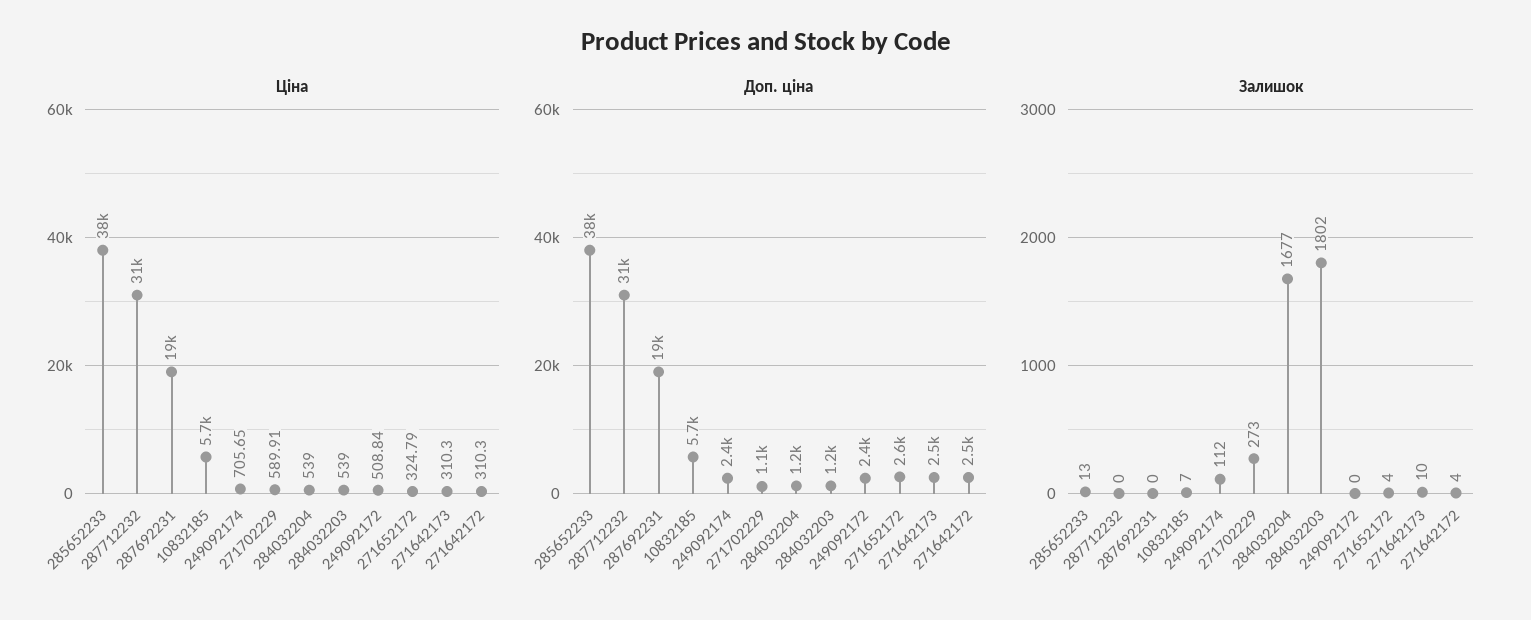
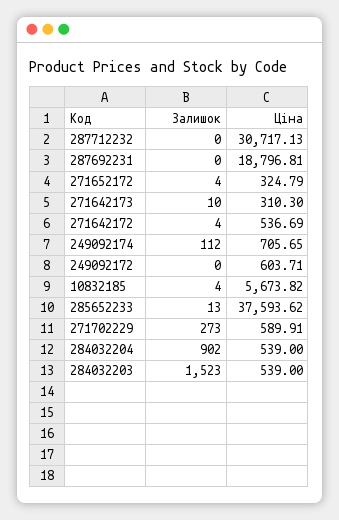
Ціна, 249092172: 508.84 -> 603.71
Ціна, 271642172: 310.3 -> 536.69
Доп. ціна, 285652233: 38000 -> none
Доп. ціна, 287712232: 31000 -> none
Доп. ціна, 287692231: 19000 -> none
Доп. ціна, 10832185: 5700 -> none
Доп. ціна, 249092174: 2400 -> none
Доп. ціна, 271702229: 1100 -> none
Доп. ціна, 284032204: 1200 -> none
Доп. ціна, 284032203: 1200 -> none
Доп. ціна, 249092172: 2400 -> none
Доп. ціна, 271652172: 2600 -> none
Доп. ціна, 271642173: 2500 -> none
Доп. ціна, 271642172: 2500 -> none
Залишок, 10832185: 7 -> 4
Залишок, 284032204: 1677 -> 902
Залишок, 284032203: 1802 -> 1523

